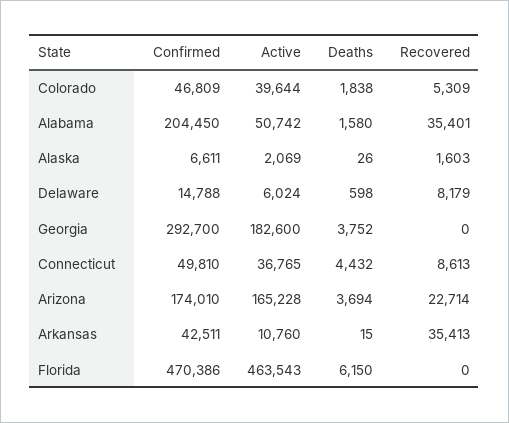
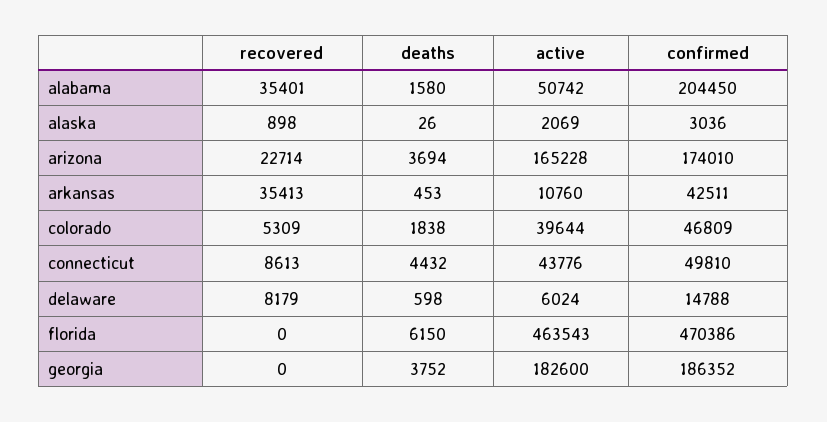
Confirmed, Alaska: 6611 -> 3036
Recovered, Alaska: 1603 -> 898
Confirmed, Georgia: 292700 -> 186352
Active, Connecticut: 36765 -> 43776
Deaths, Arkansas: 15 -> 453

